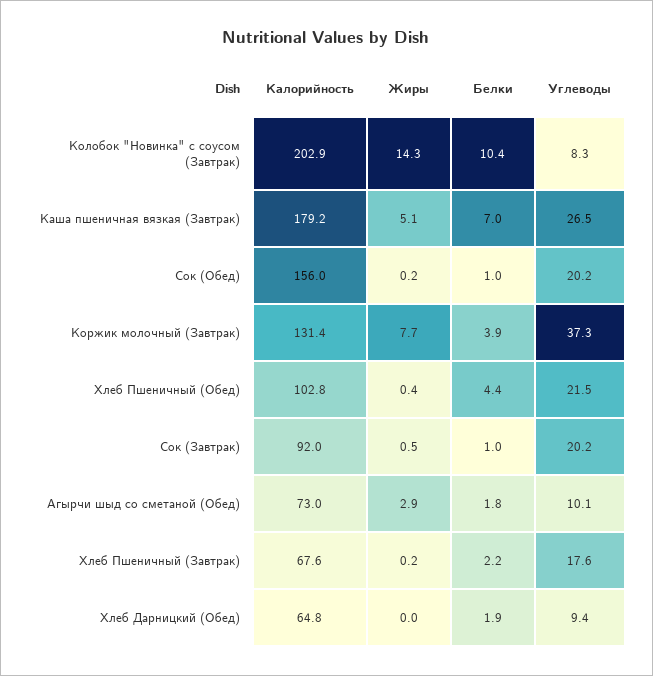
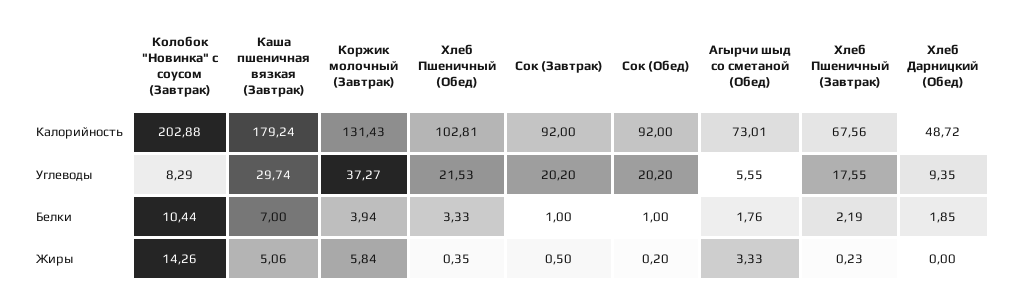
Углеводы, Каша пшеничная вязкая (Завтрак): 26.5 -> 29.74
Калорийность, Сок (Обед): 156 -> 92
Жиры, Коржик молочный (Завтрак): 7.7 -> 5.84
Белки, Хлеб Пшеничный (Обед): 4.4 -> 3.33
Жиры, Агырчи шыд со сметаной (Обед): 2.9 -> 3.33
Углеводы, Агырчи шыд со сметаной (Обед): 10.1 -> 5.55
Калорийность, Хлеб Дарницкий (Обед): 64.8 -> 48.72

